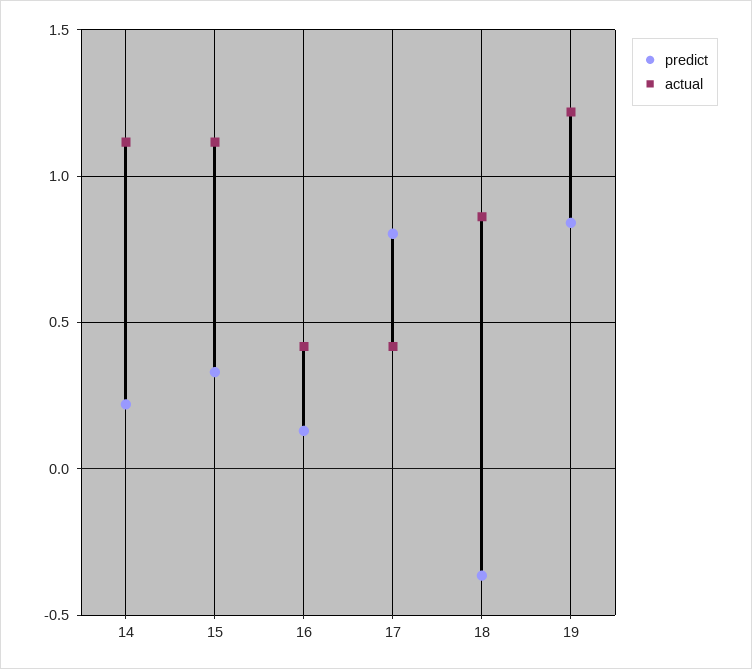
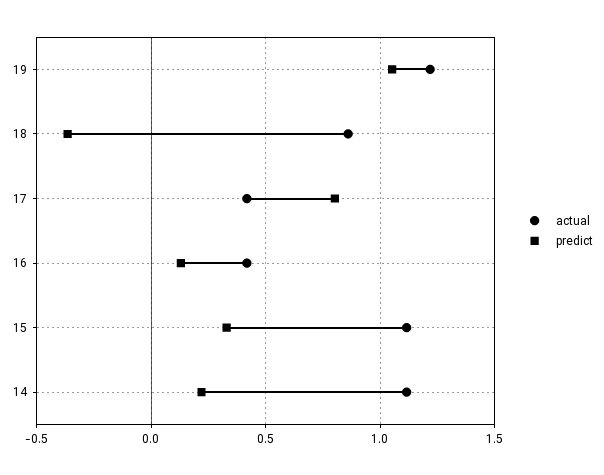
predict, 19: 0.85 -> 1.05

